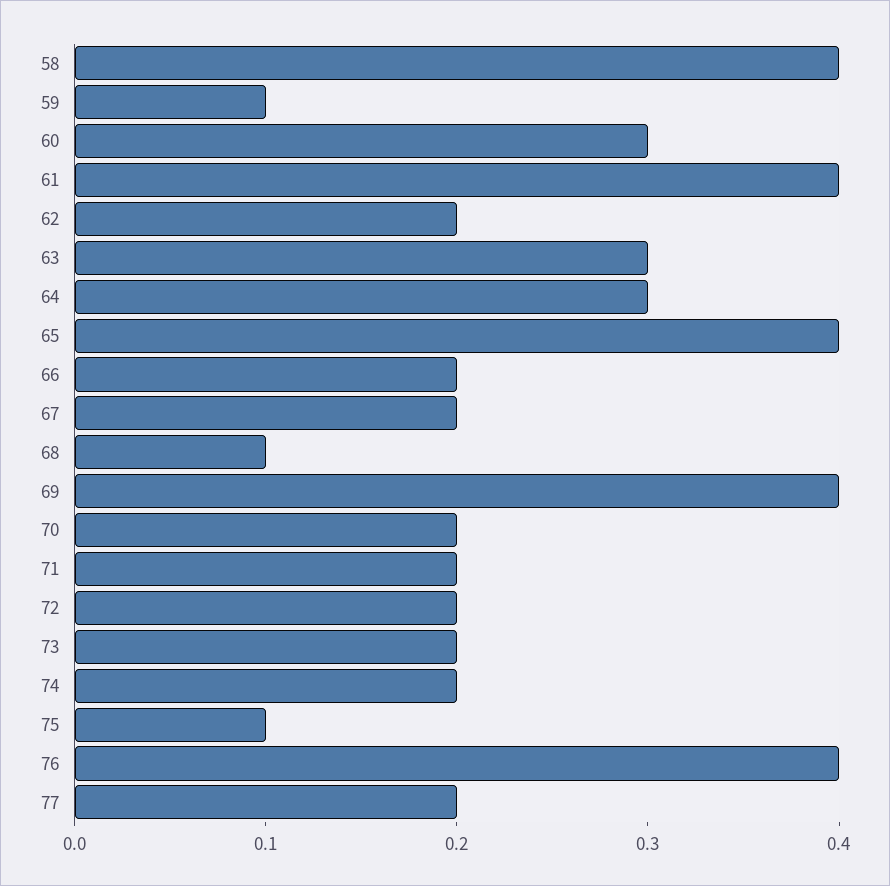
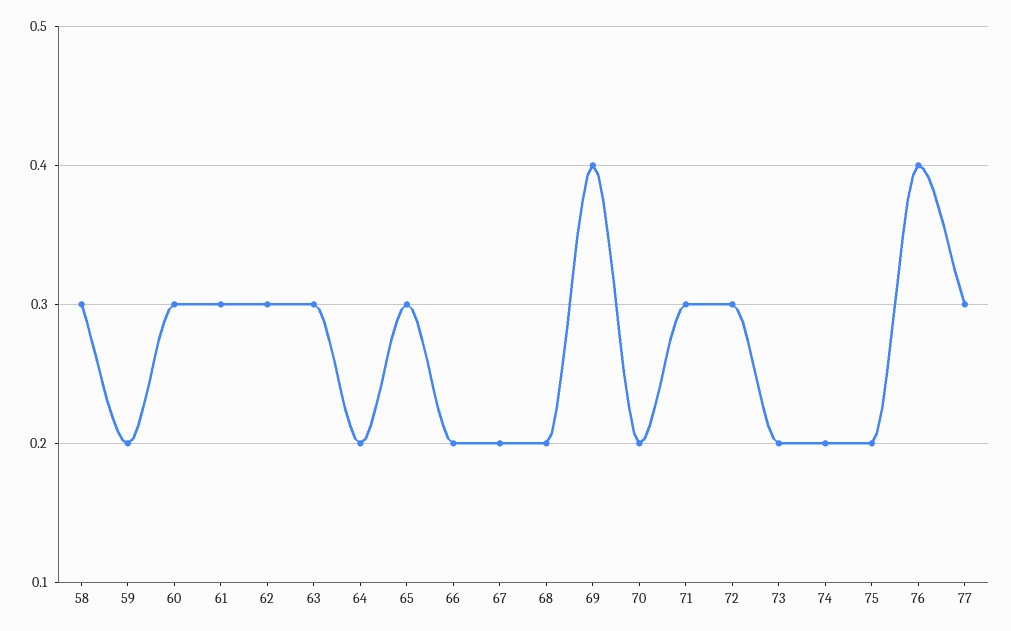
58: 0.4 -> 0.3
59: 0.1 -> 0.2
61: 0.4 -> 0.3
62: 0.2 -> 0.3
64: 0.3 -> 0.2
65: 0.4 -> 0.3
68: 0.1 -> 0.2
71: 0.2 -> 0.3
72: 0.2 -> 0.3
75: 0.1 -> 0.2
77: 0.2 -> 0.3

